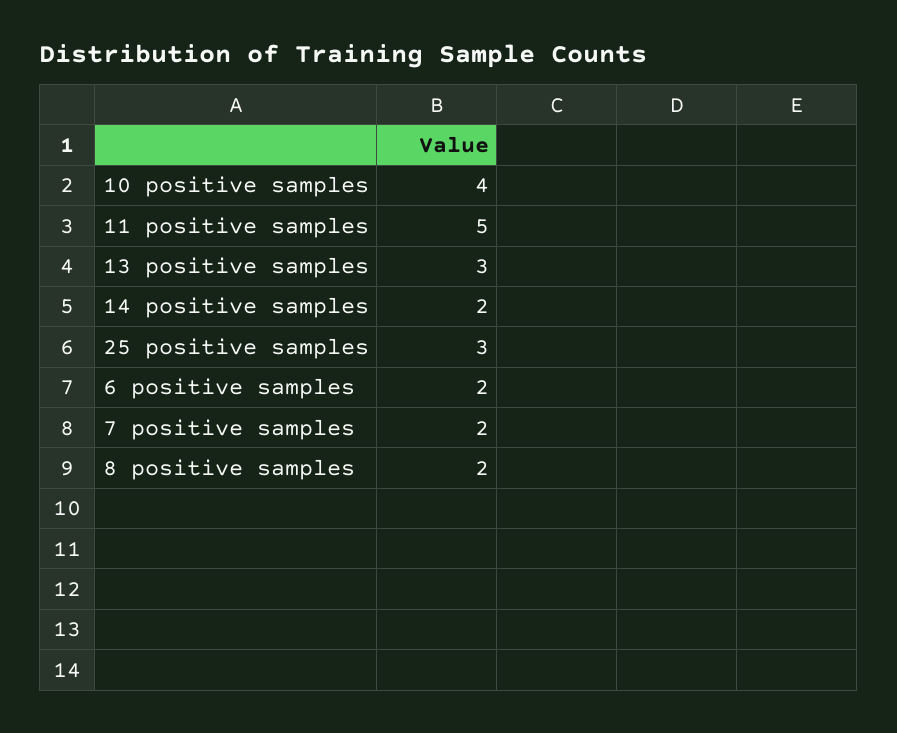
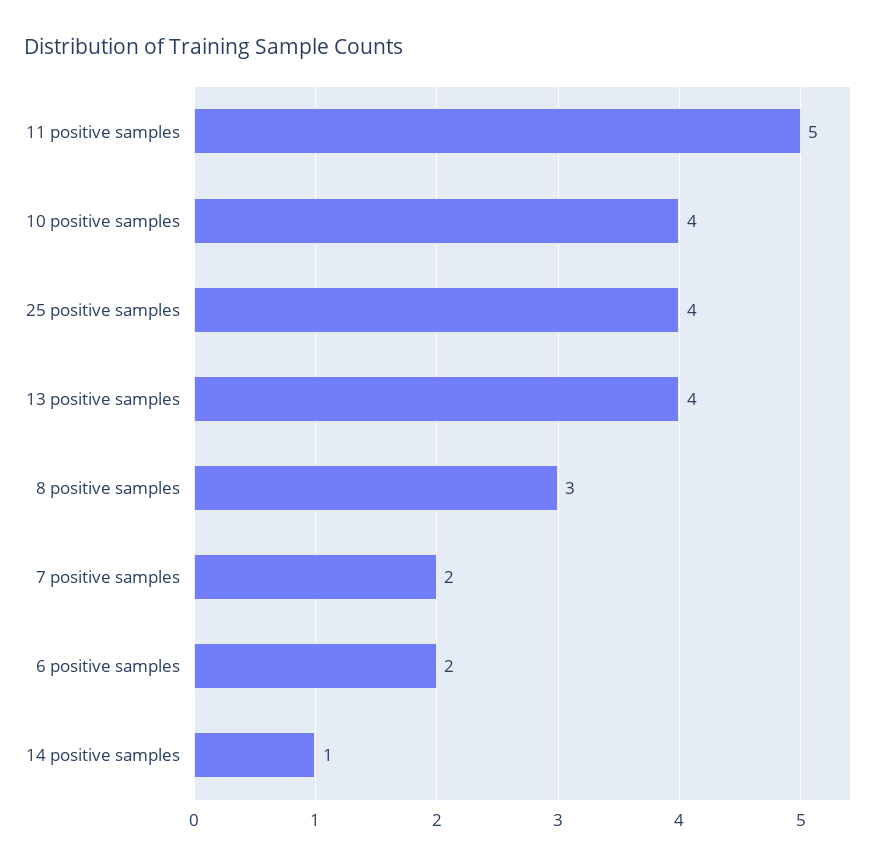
13 positive samples: 3 -> 4
14 positive samples: 2 -> 1
25 positive samples: 3 -> 4
8 positive samples: 2 -> 3

